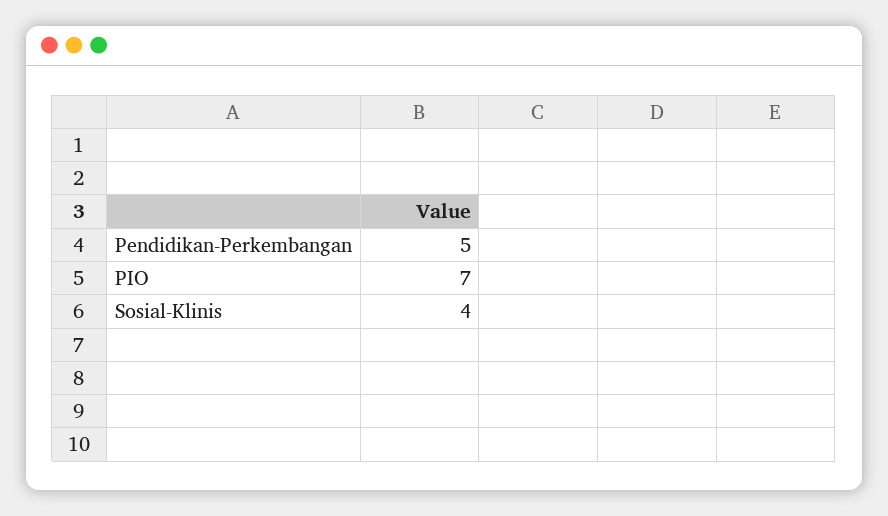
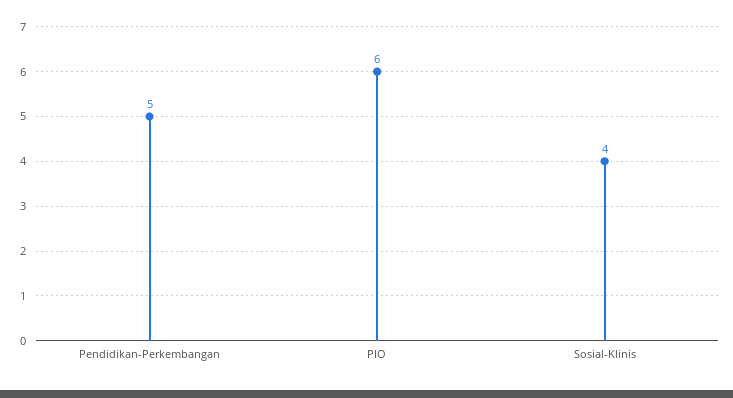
PIO: 7 -> 6

